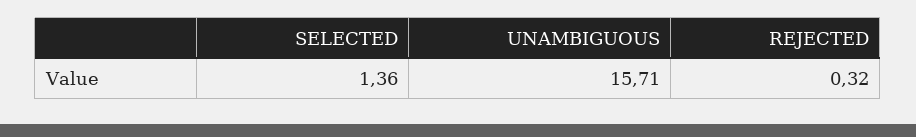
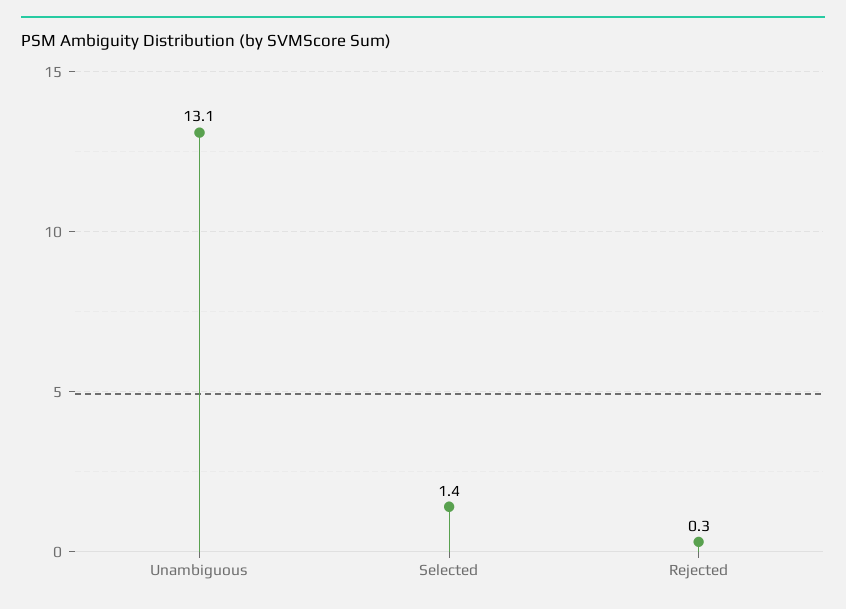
UNAMBIGUOUS: 15.71 -> 13.1

